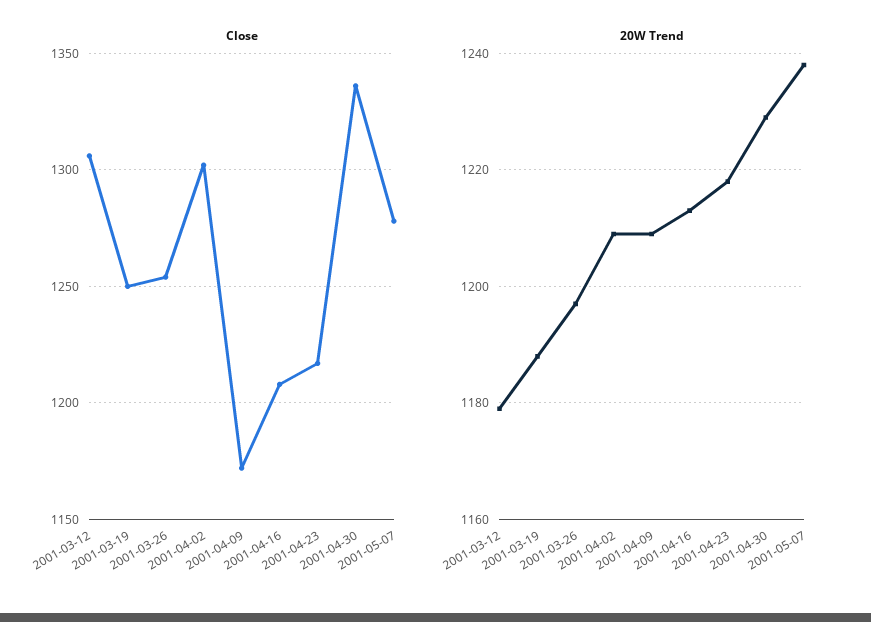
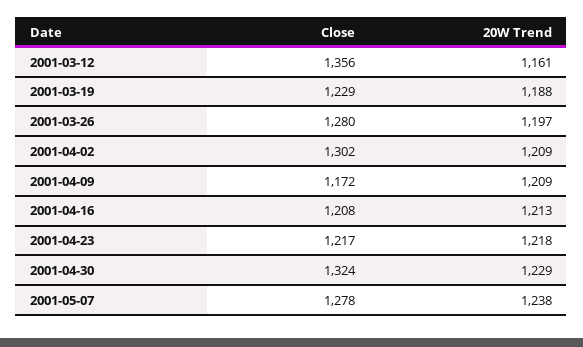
Close, 2001-03-12: 1305 -> 1356
Close, 2001-03-19: 1250 -> 1229
Close, 2001-03-26: 1255 -> 1280
Close, 2001-04-30: 1335 -> 1324
20W Trend, 2001-03-12: 1180 -> 1161

